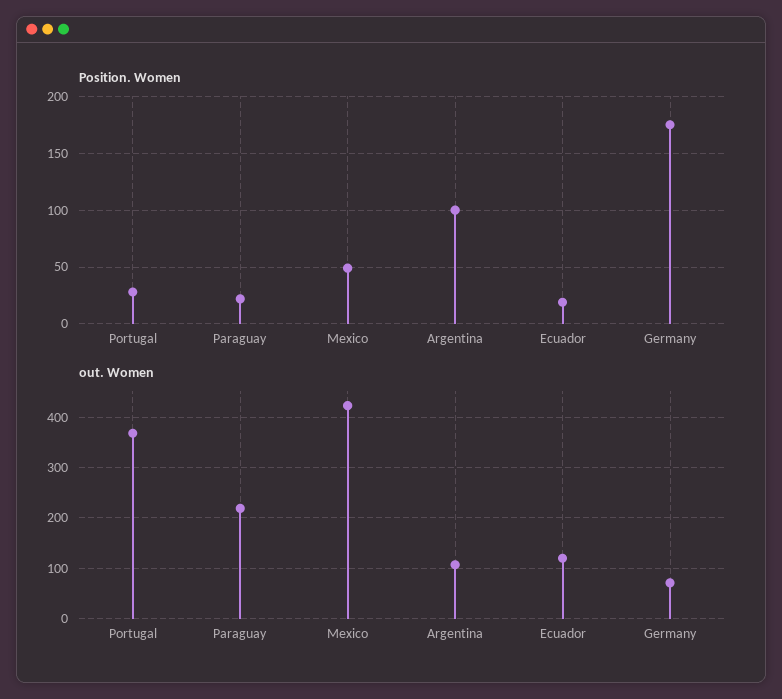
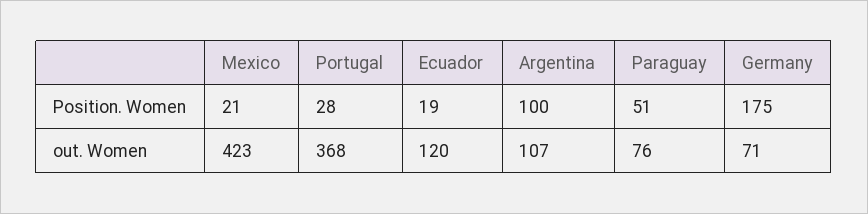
Position. Women, Paraguay: 20 -> 51
Position. Women, Mexico: 50 -> 21
out. Women, Paraguay: 220 -> 76

